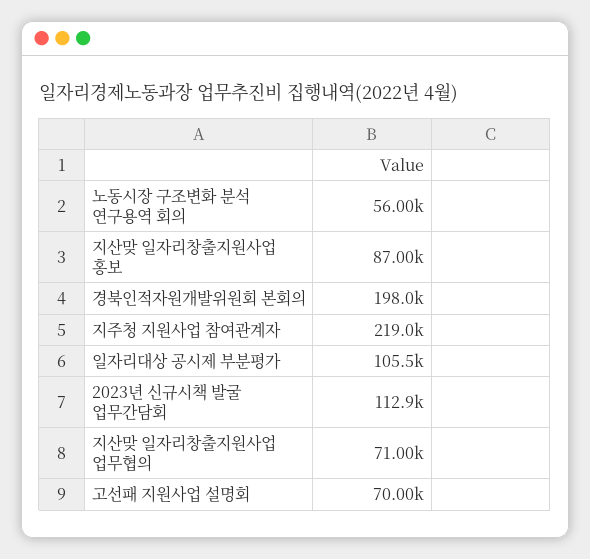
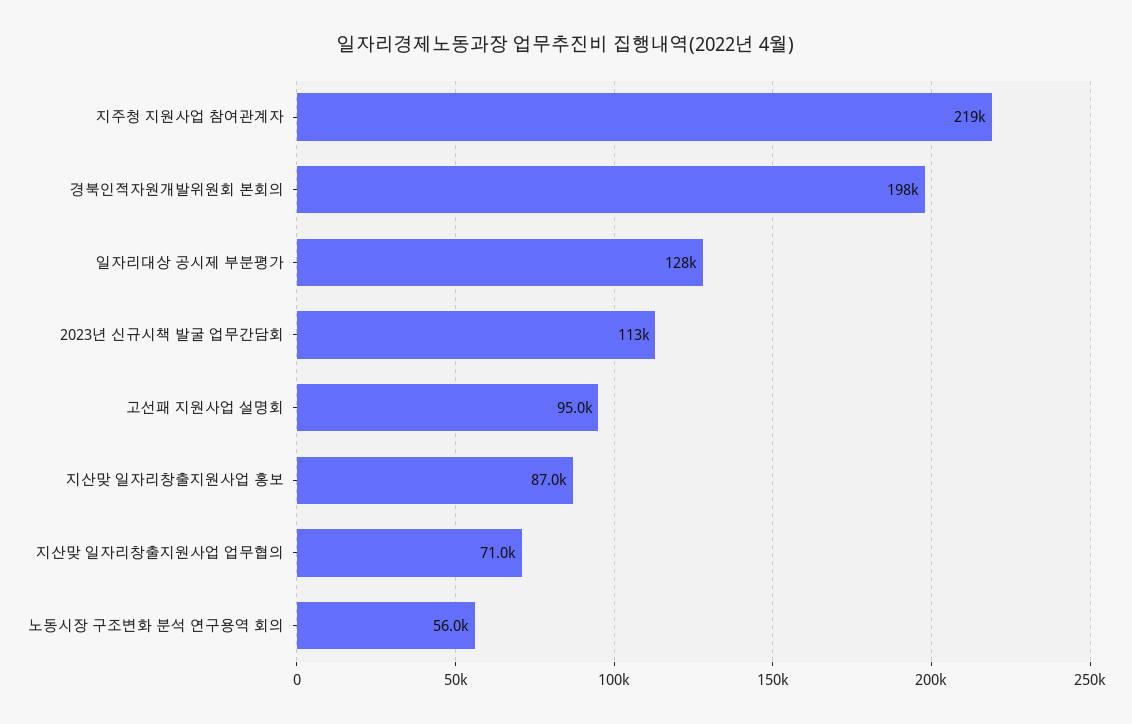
일자리대상 공시제 부분평가: 105500 -> 128000
고선패 지원사업 설명회: 70000 -> 95000

